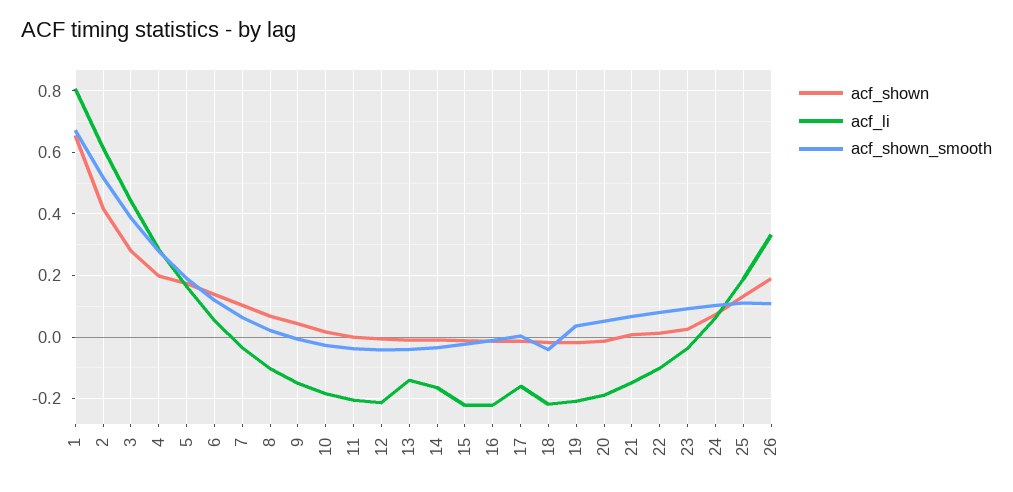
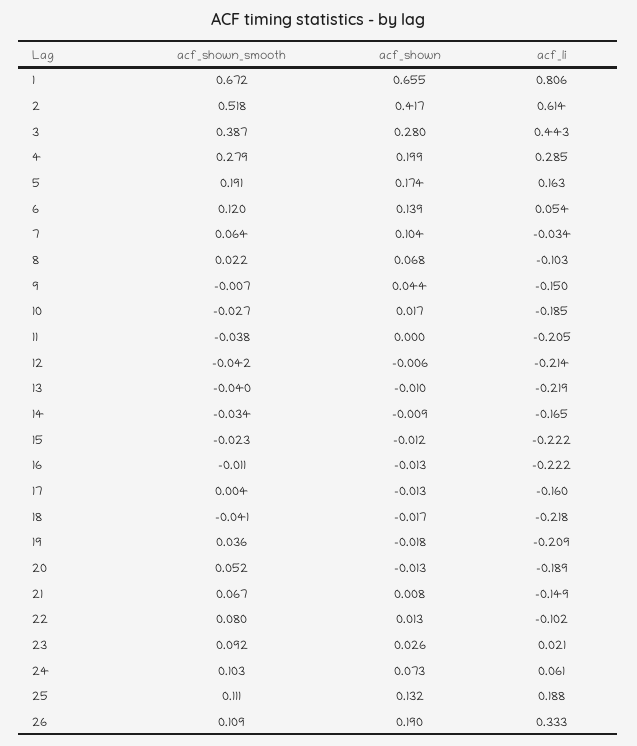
acf_li, 13: -0.14 -> -0.219
acf_li, 23: -0.04 -> 0.021

